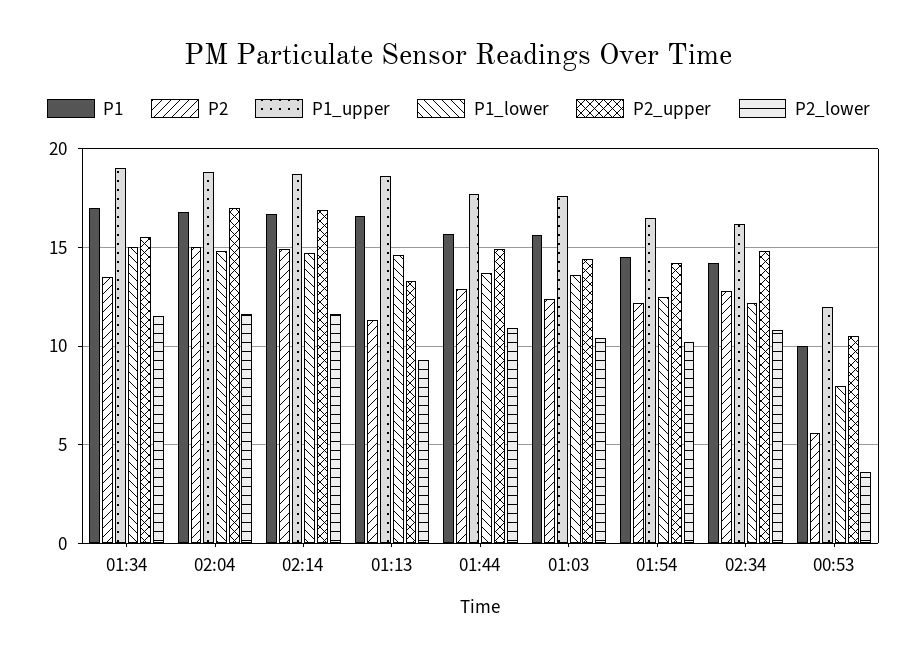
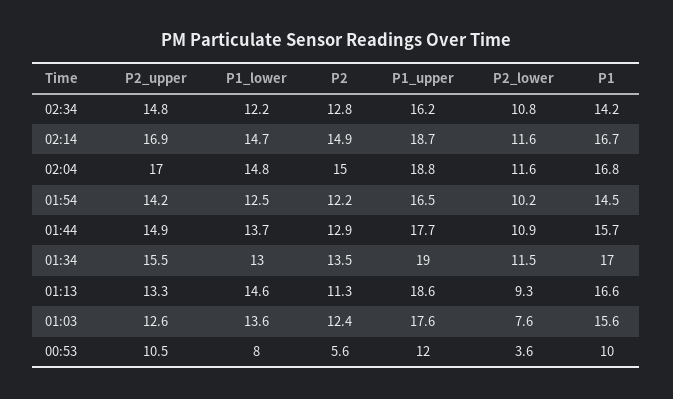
P1_lower, 01:34: 15 -> 13
P2_upper, 01:03: 14.5 -> 12.6
P2_lower, 01:03: 10.5 -> 7.6

